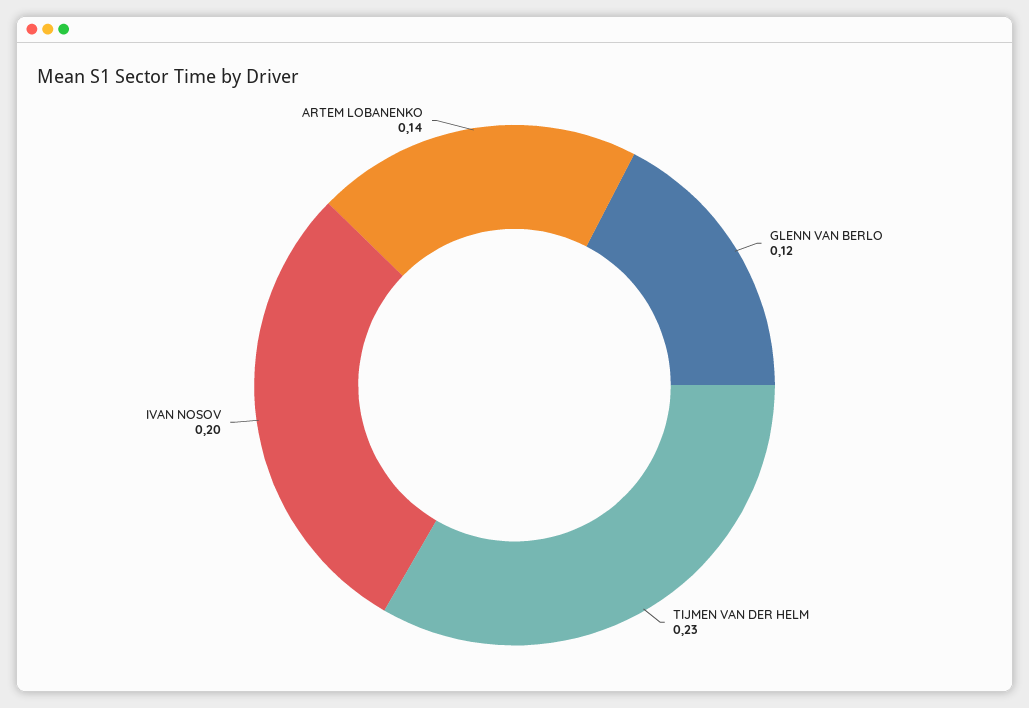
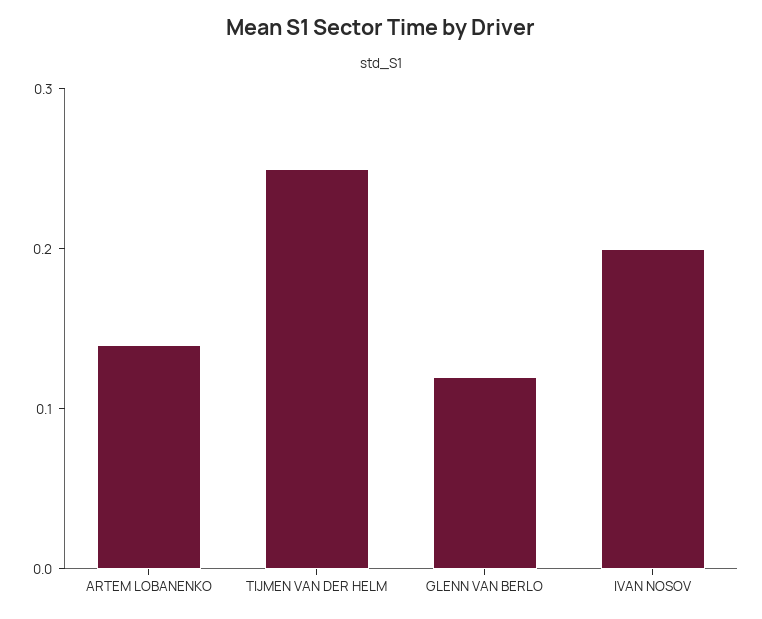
TIJMEN VAN DER HELM: 0.23 -> 0.25

